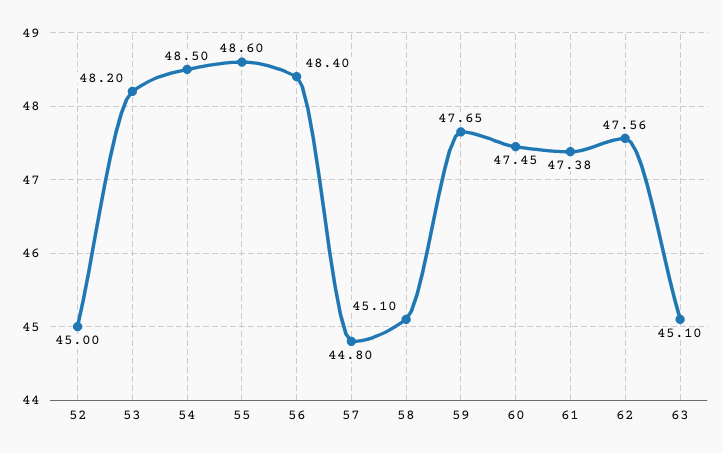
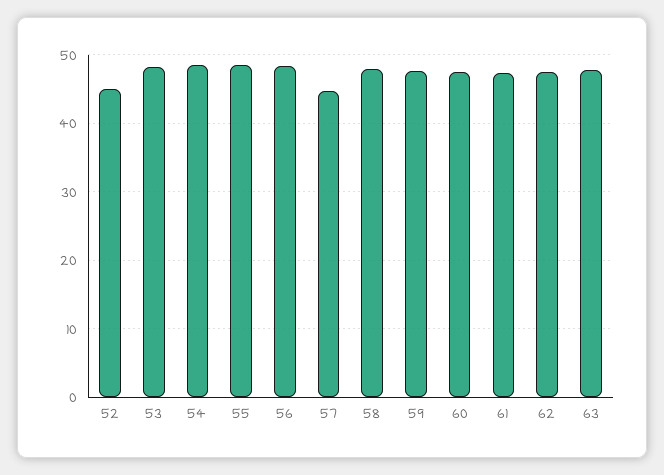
58: 45.1 -> 48
63: 45.1 -> 48

